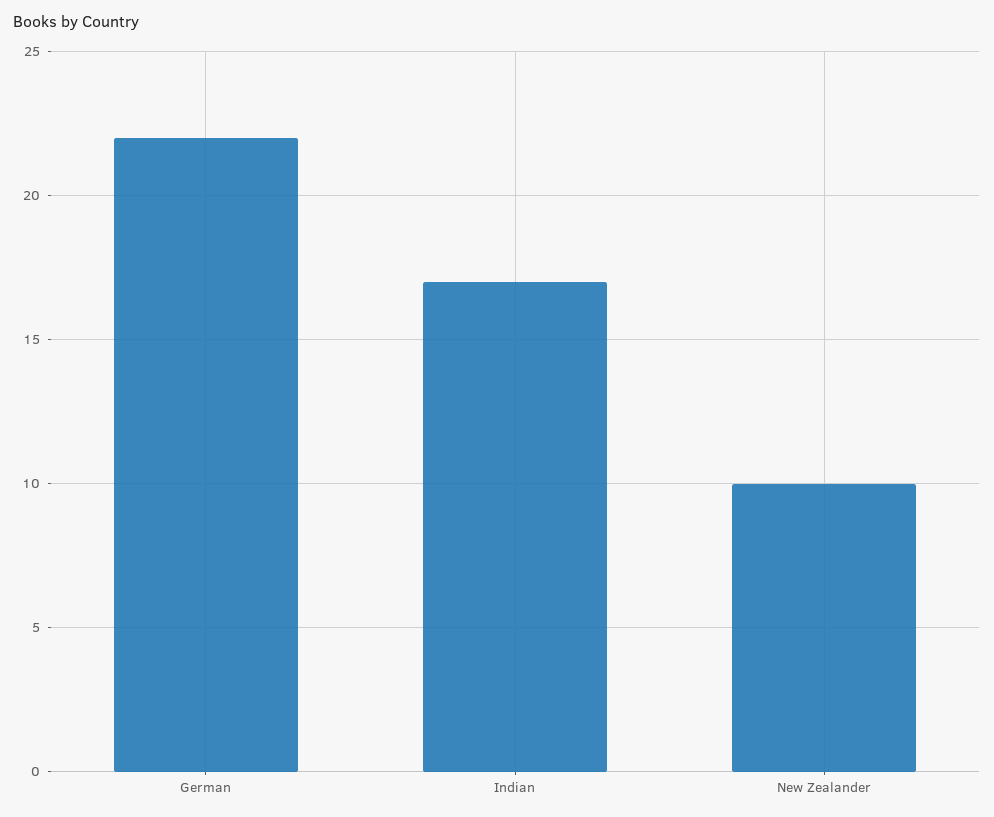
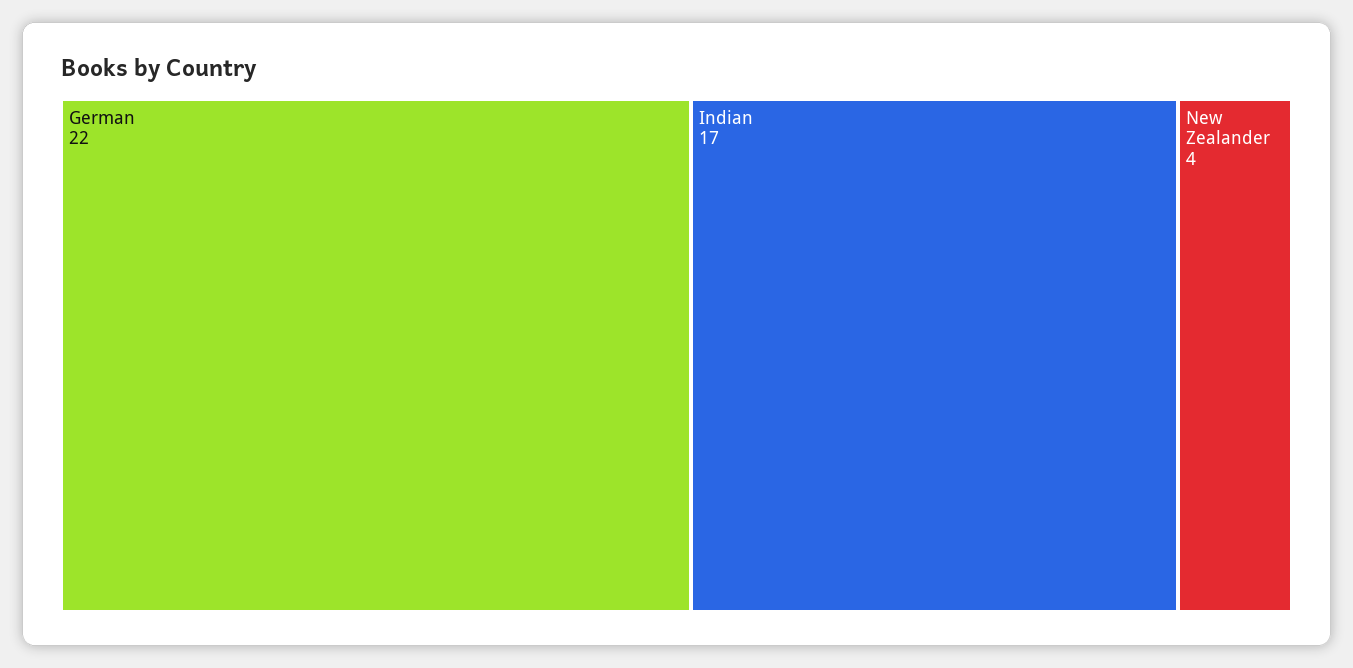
New Zealander: 10 -> 4

